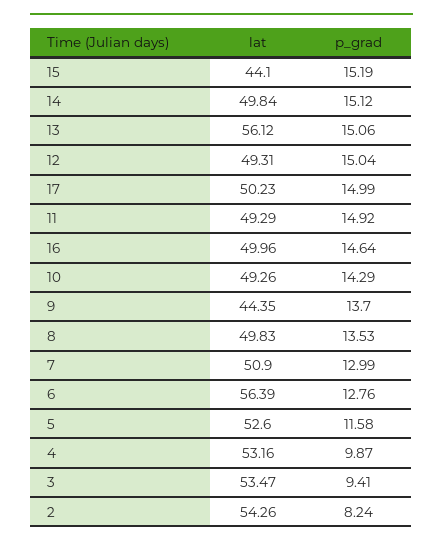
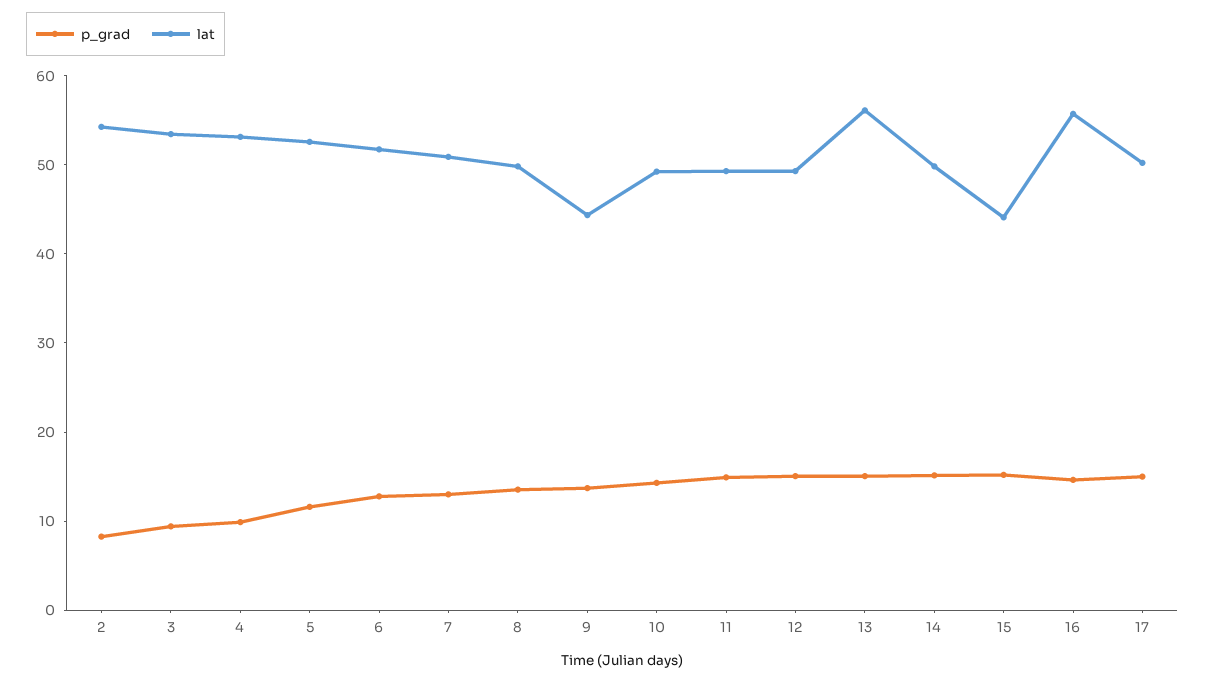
lat, 16: 49.96 -> 56
lat, 6: 56.39 -> 52

